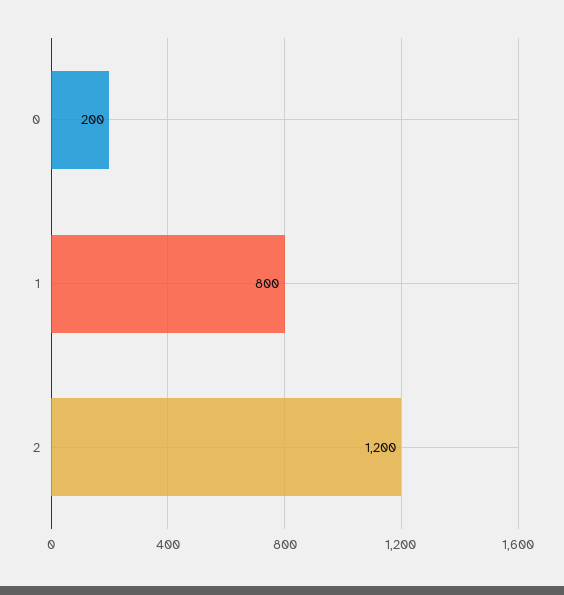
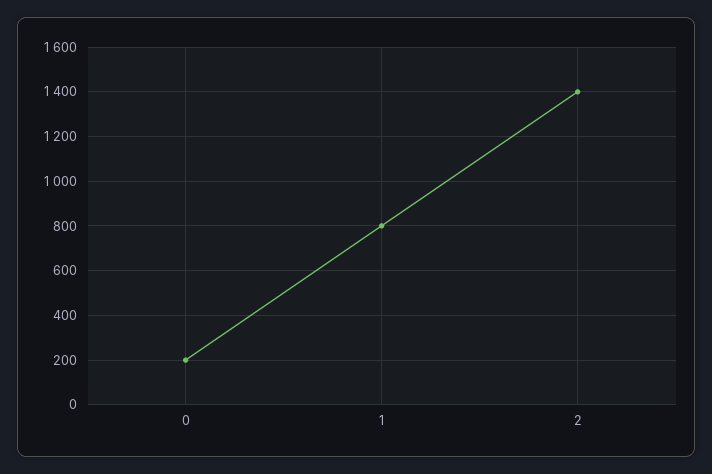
2: 1200 -> 1400

